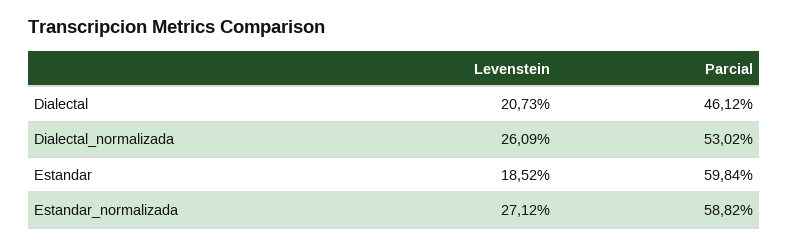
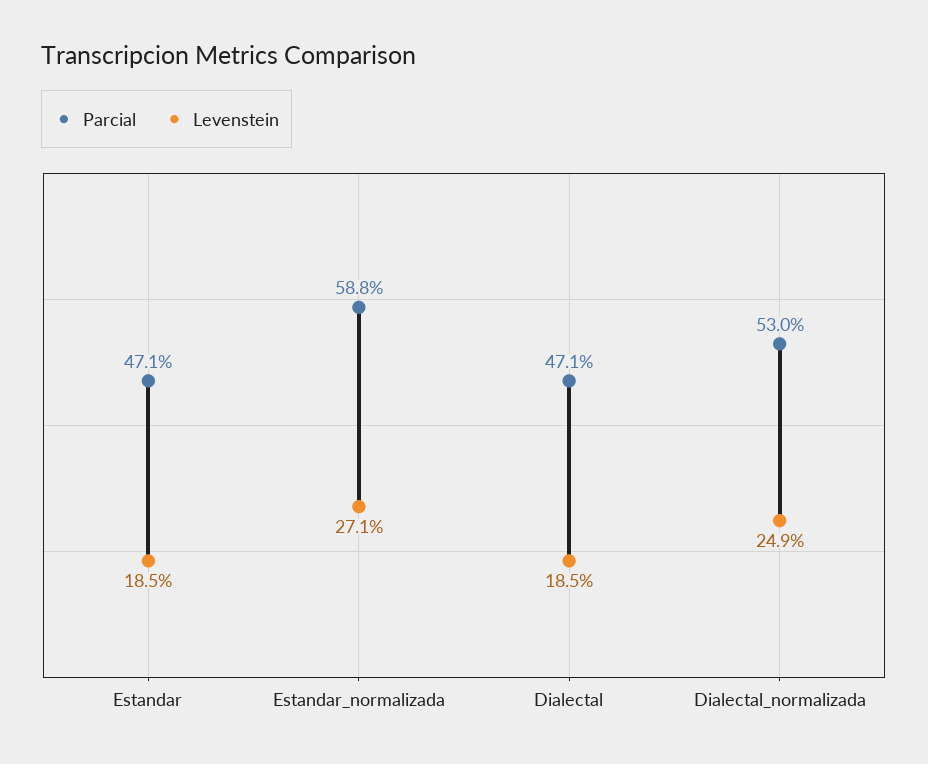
Levenstein, Dialectal: 20.73 -> 18.5
Parcial, Dialectal: 46.12 -> 47.1
Levenstein, Dialectal_normalizada: 26.09 -> 24.9
Parcial, Estandar: 59.84 -> 47.1

